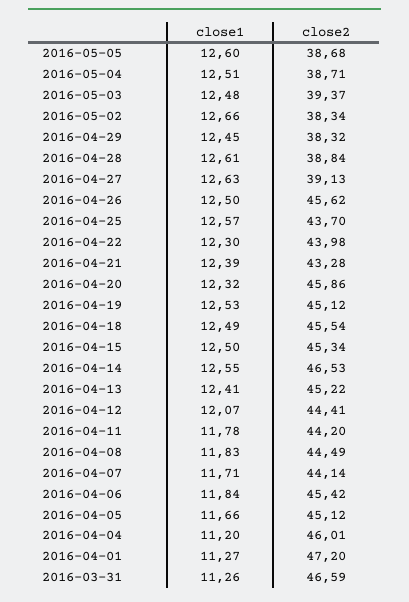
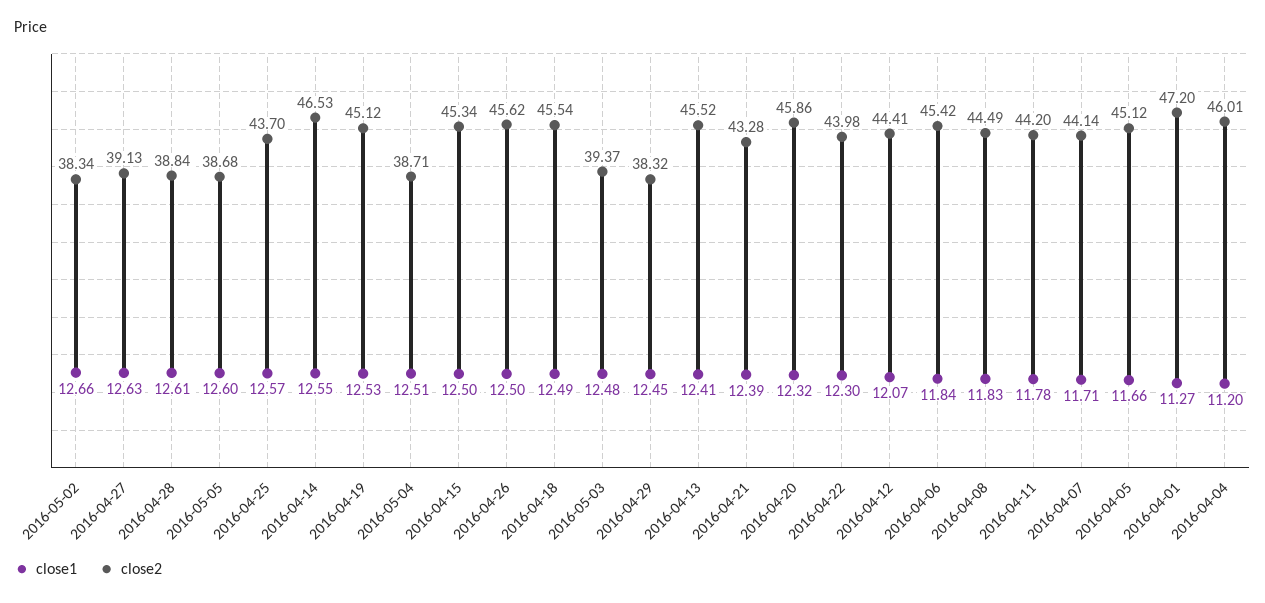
close2, 2016-04-13: 45.22 -> 45.52
close1, 2016-03-31: 11.26 -> none
close2, 2016-03-31: 46.59 -> none

